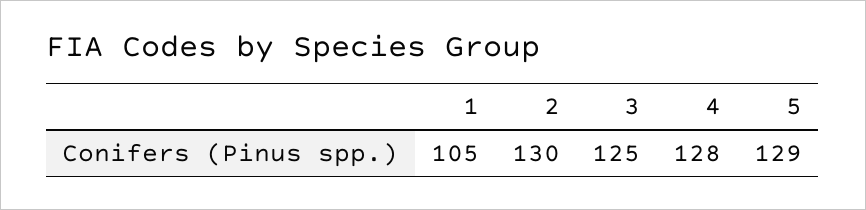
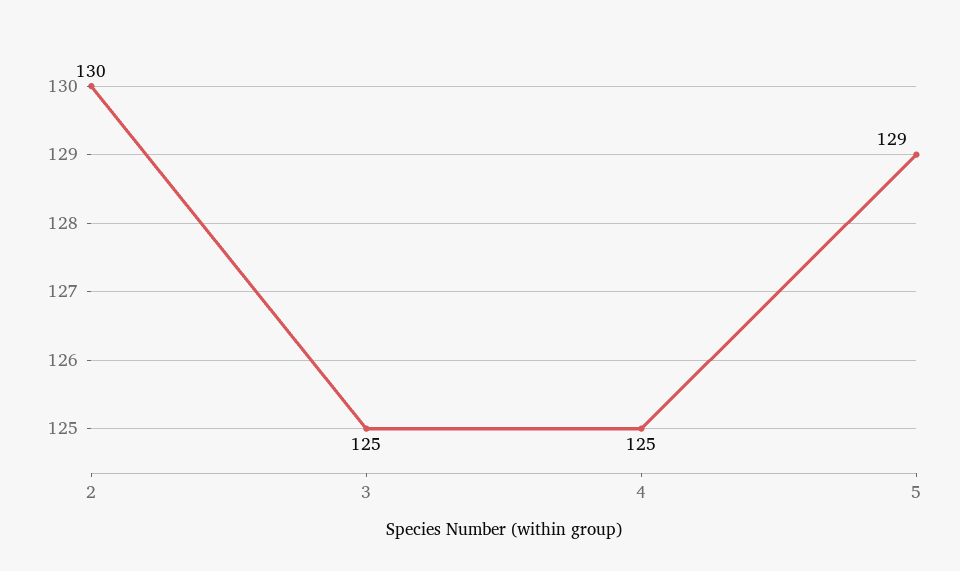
1: 105 -> none
4: 128 -> 125

